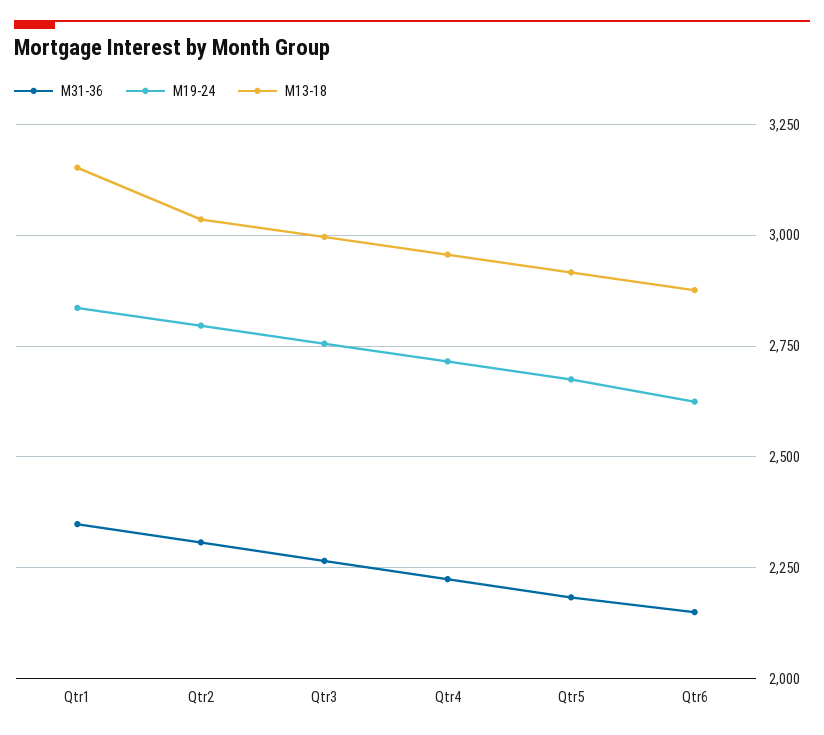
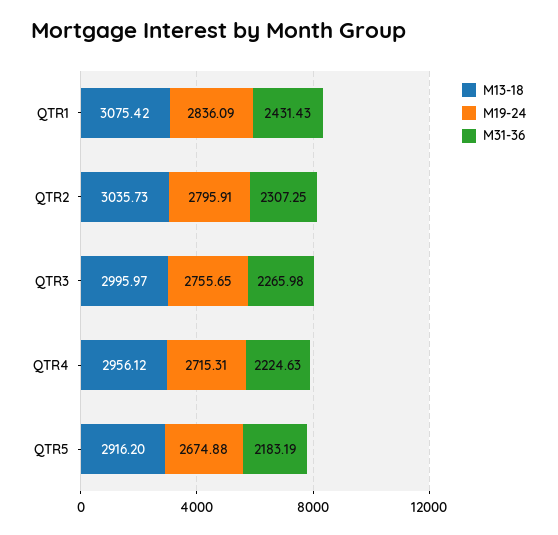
M31-36, Qtr1: 2350 -> 2431.43
M13-18, Qtr1: 3150 -> 3075.42
M31-36, Qtr6: 2150 -> none
M19-24, Qtr6: 2625 -> none
M13-18, Qtr6: 2875 -> none

